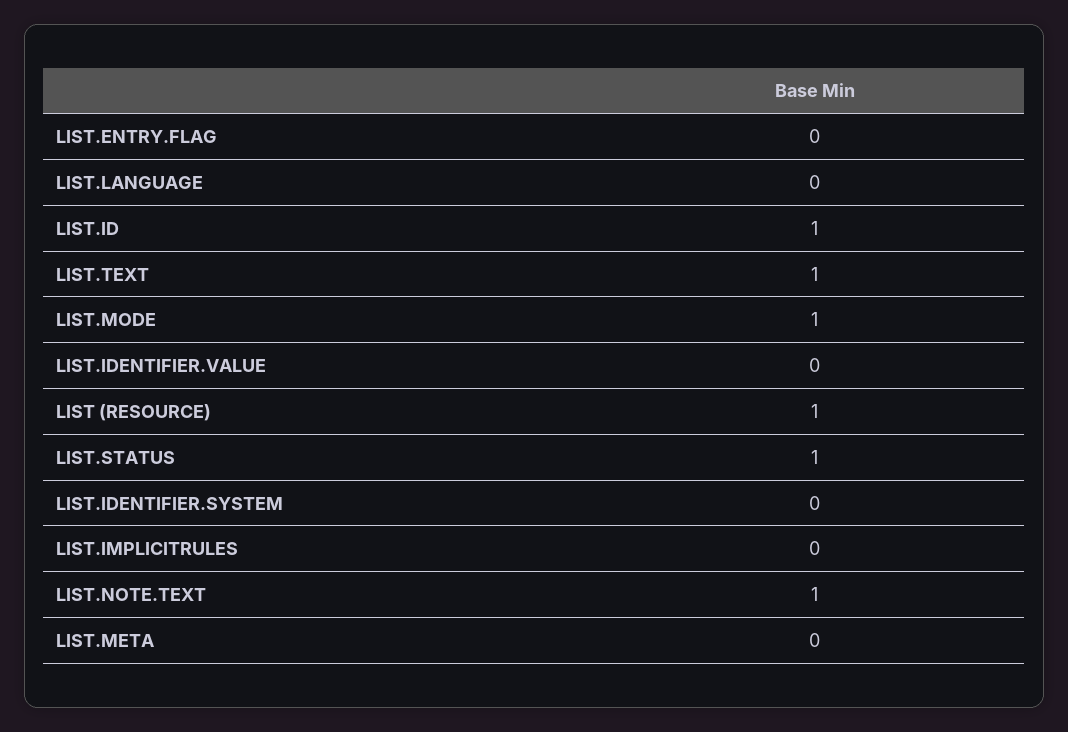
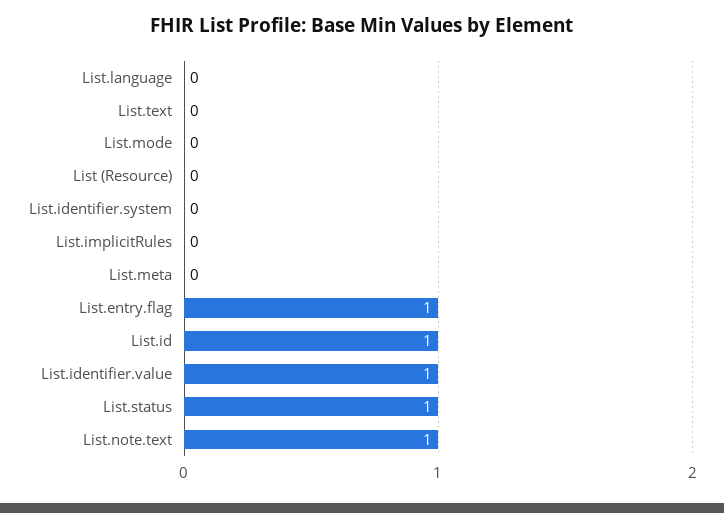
LIST.ENTRY.FLAG: 0 -> 1
LIST.TEXT: 1 -> 0
LIST.MODE: 1 -> 0
LIST.IDENTIFIER.VALUE: 0 -> 1
LIST (RESOURCE): 1 -> 0

